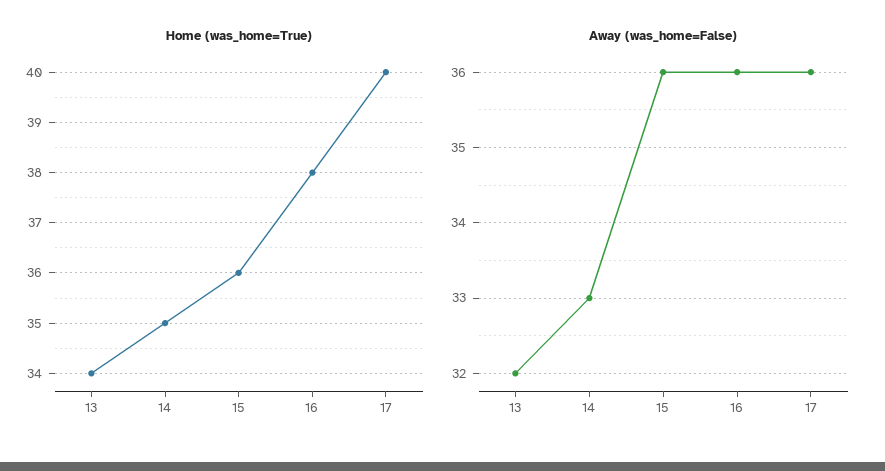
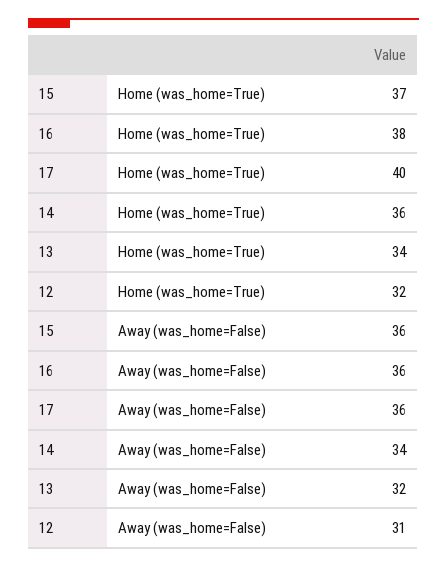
Home (was_home=True), 14: 35 -> 36
Home (was_home=True), 15: 36 -> 37
Away (was_home=False), 14: 33 -> 34
Home (was_home=True), 12: none -> 32
Away (was_home=False), 12: none -> 31

